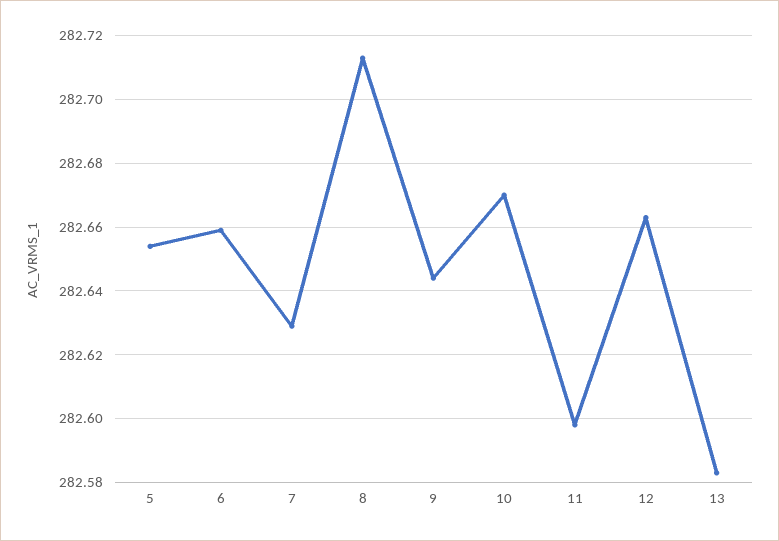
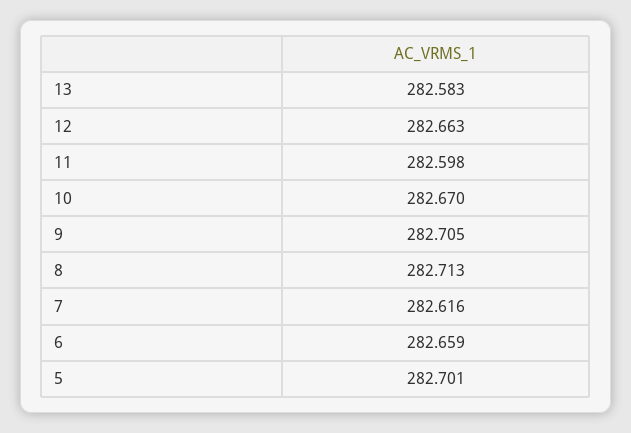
5: 282.655 -> 282.701
7: 282.63 -> 282.616
9: 282.645 -> 282.705

